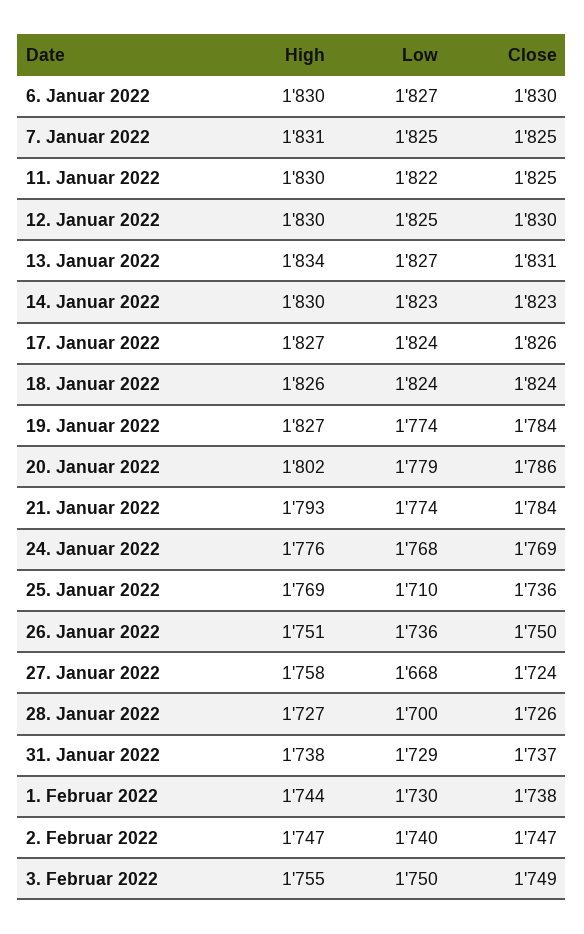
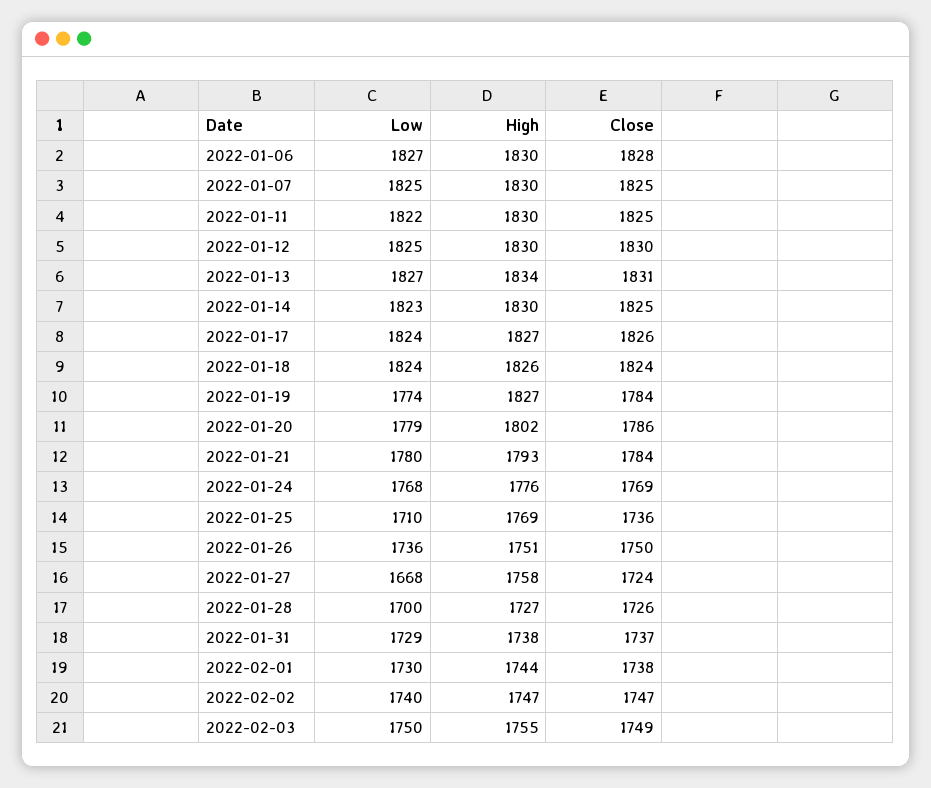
Close, 6. Januar 2022: 1830 -> 1828
High, 7. Januar 2022: 1831 -> 1830
Close, 14. Januar 2022: 1823 -> 1825
Low, 21. Januar 2022: 1774 -> 1780

